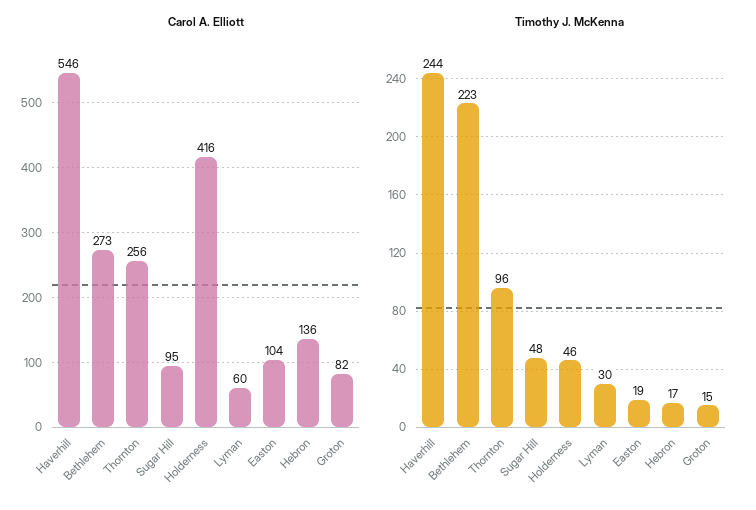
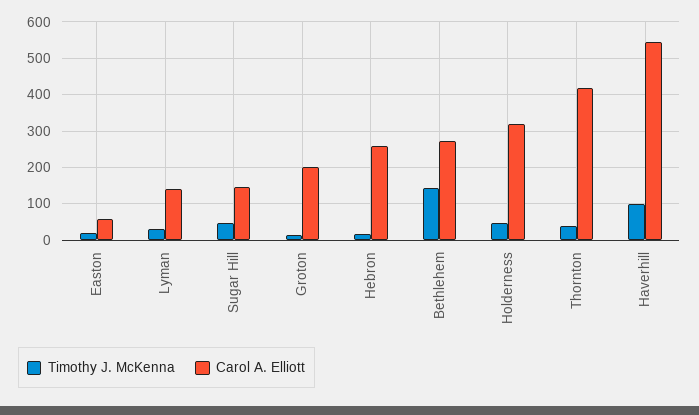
Carol A. Elliott, Thornton: 256 -> 420
Carol A. Elliott, Sugar Hill: 95 -> 140
Carol A. Elliott, Holderness: 416 -> 320
Carol A. Elliott, Lyman: 60 -> 140
Carol A. Elliott, Easton: 104 -> 60
Carol A. Elliott, Hebron: 136 -> 260
Carol A. Elliott, Groton: 82 -> 200
Timothy J. McKenna, Haverhill: 244 -> 100
Timothy J. McKenna, Bethlehem: 223 -> 140
Timothy J. McKenna, Thornton: 96 -> 40

